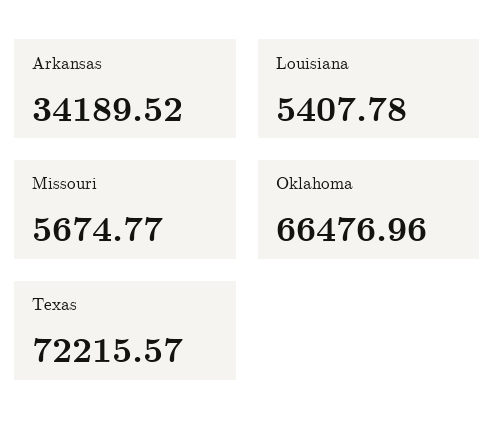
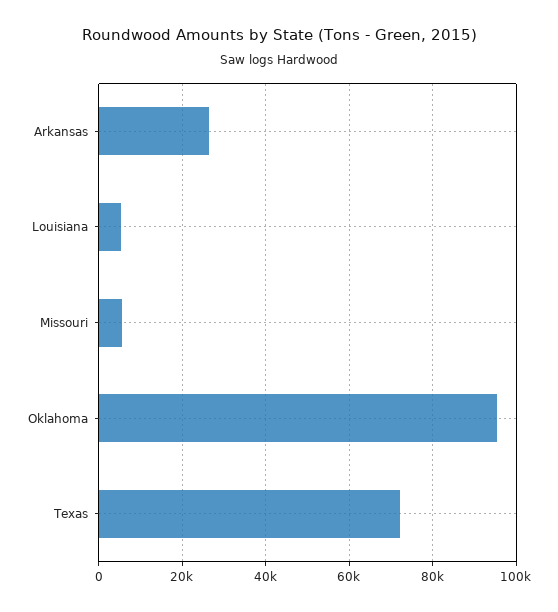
Arkansas: 34189.52 -> 26000
Oklahoma: 66476.96 -> 96000

